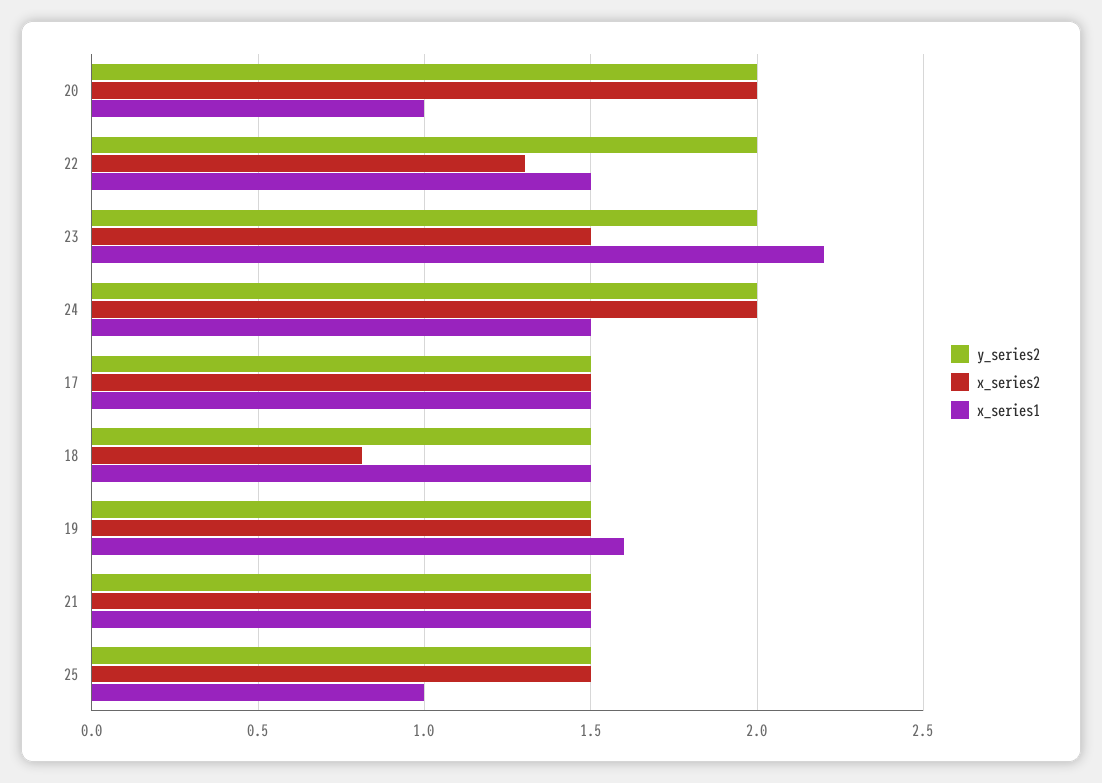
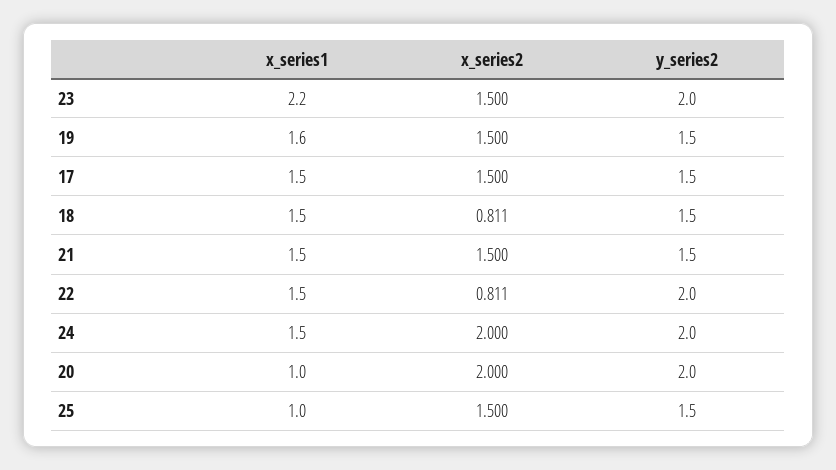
x_series2, 22: 1.3 -> 0.811

